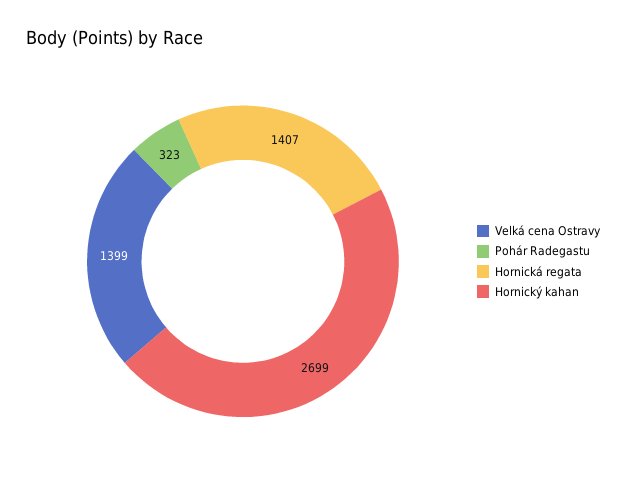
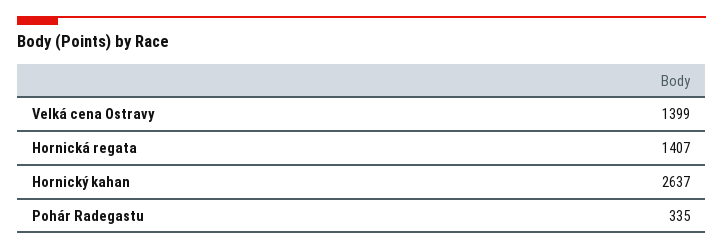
Pohár Radegastu: 323 -> 335
Hornický kahan: 2699 -> 2637

